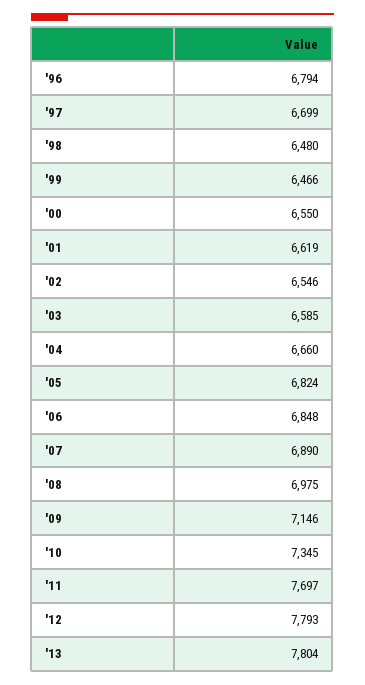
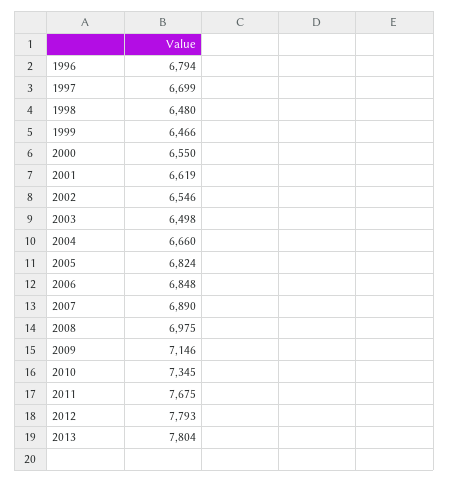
'03: 6585 -> 6498
'11: 7697 -> 7675

